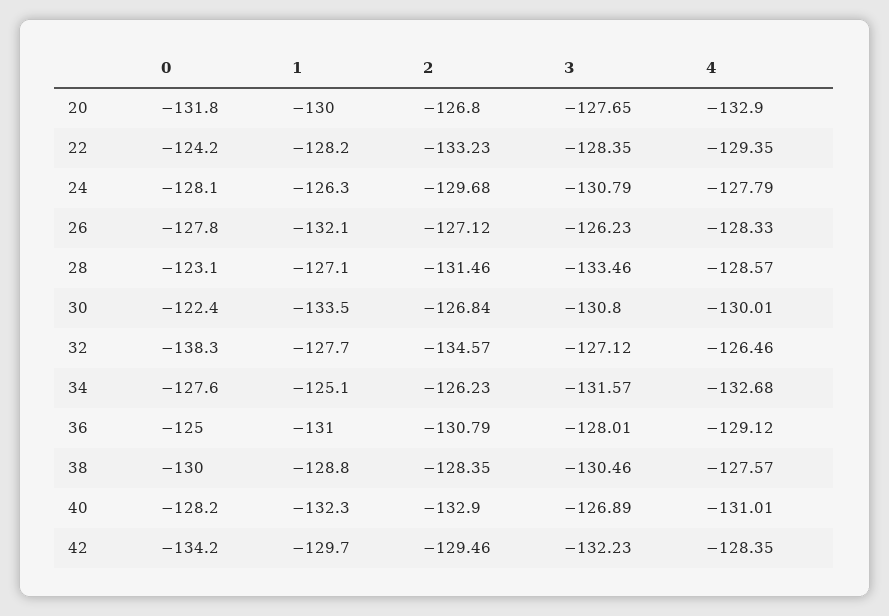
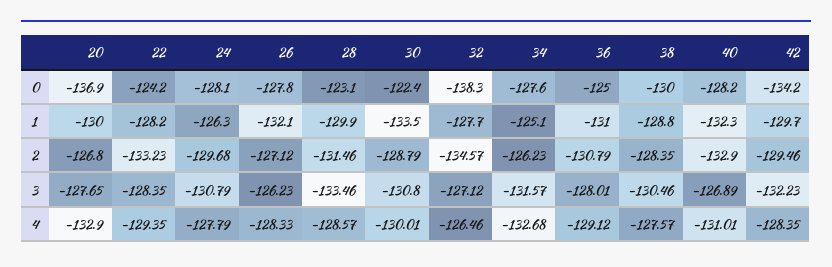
0, 20: -131.8 -> -136.9
1, 28: -127.1 -> -129.9
2, 30: -126.84 -> -128.79

